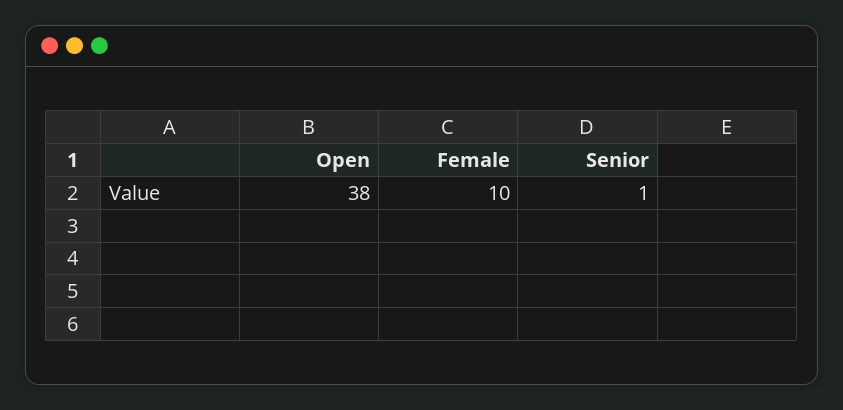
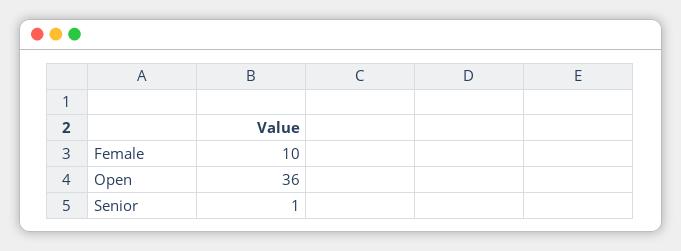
Open: 38 -> 36

